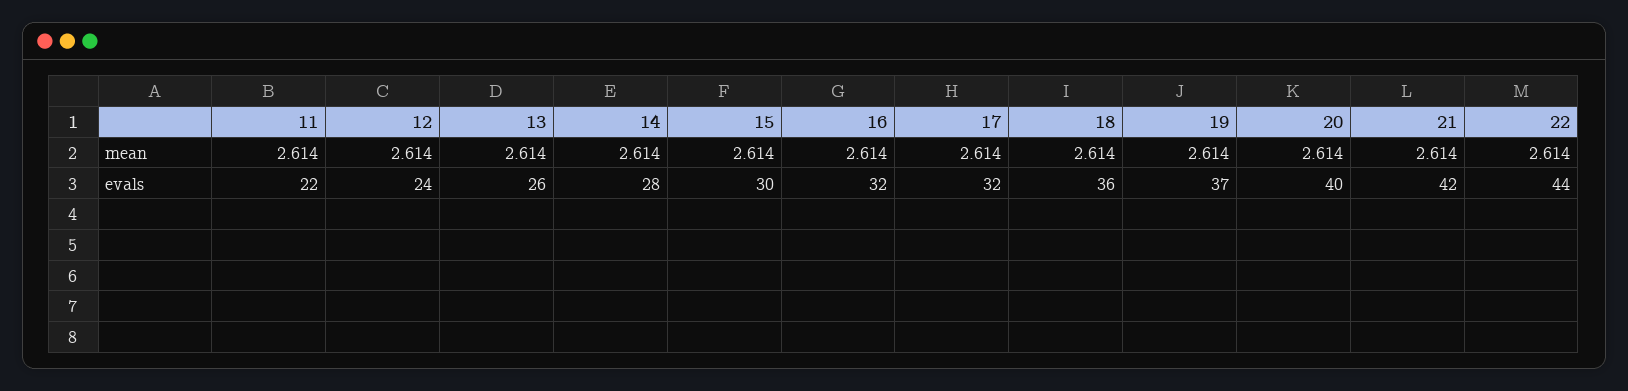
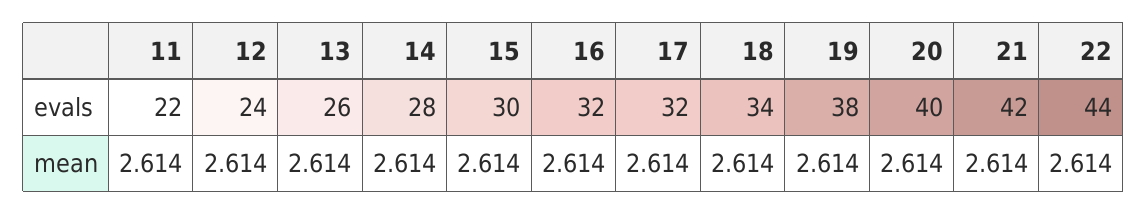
18, evals: 36 -> 34
19, evals: 37 -> 38

